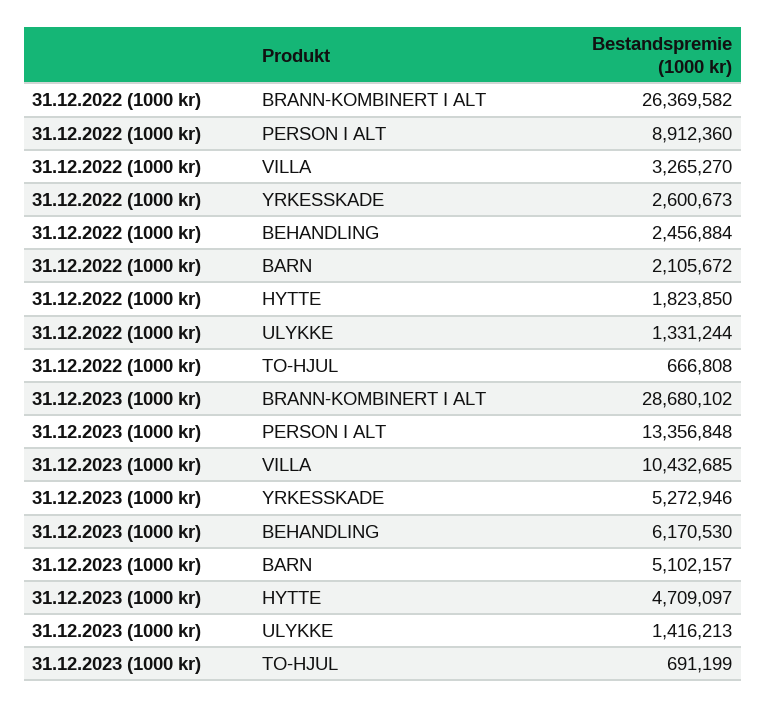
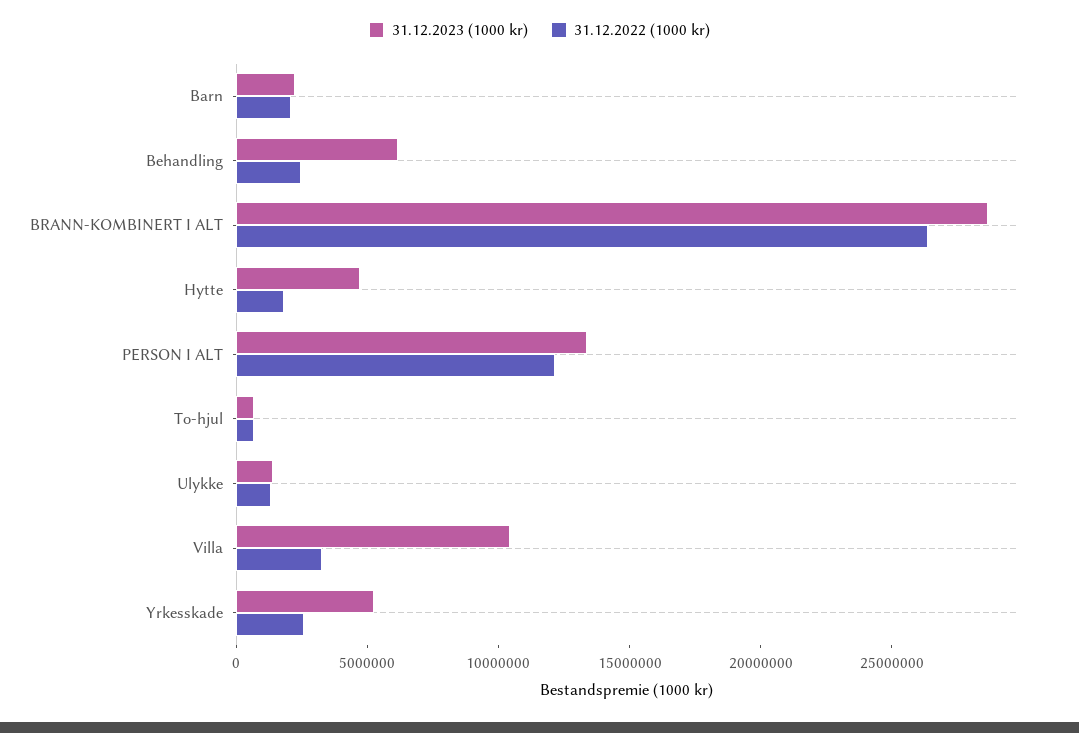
31.12.2022 (1000 kr), PERSON I ALT: 8912360 -> 12000000
31.12.2023 (1000 kr), BARN: 5102157 -> 2000000

